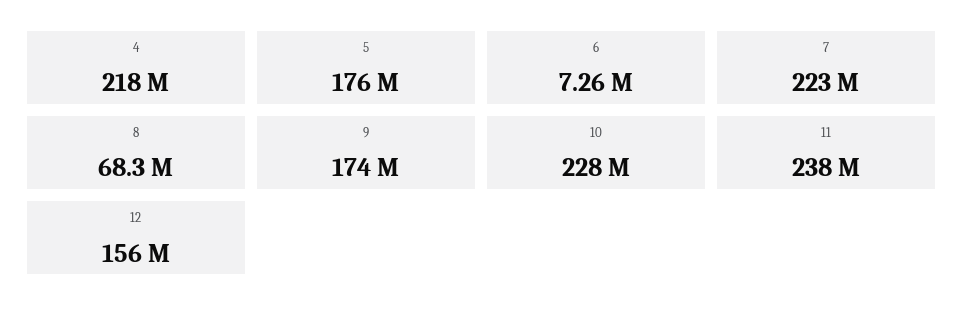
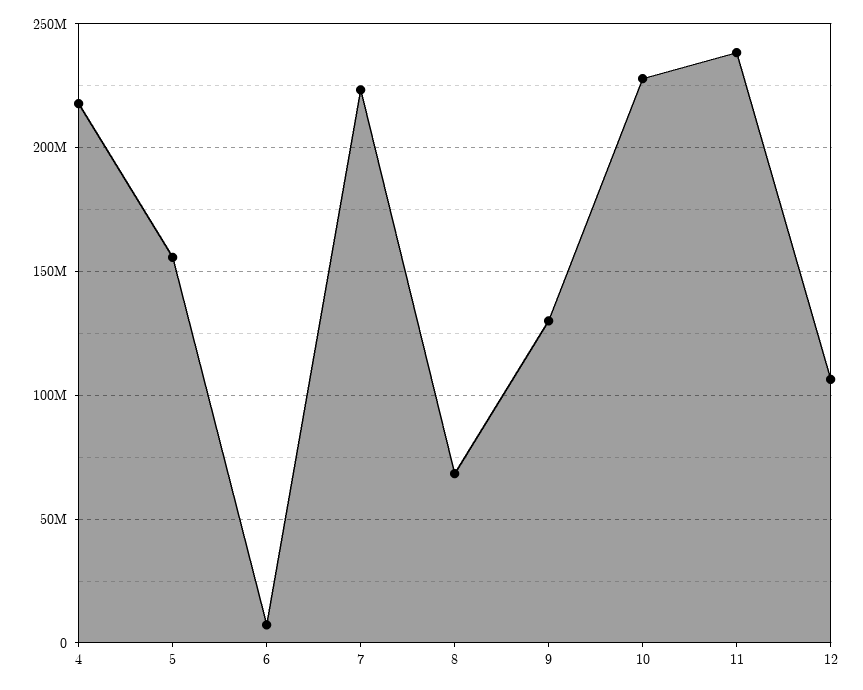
5: 176000000 -> 155000000
9: 174000000 -> 130000000
12: 156000000 -> 105000000

